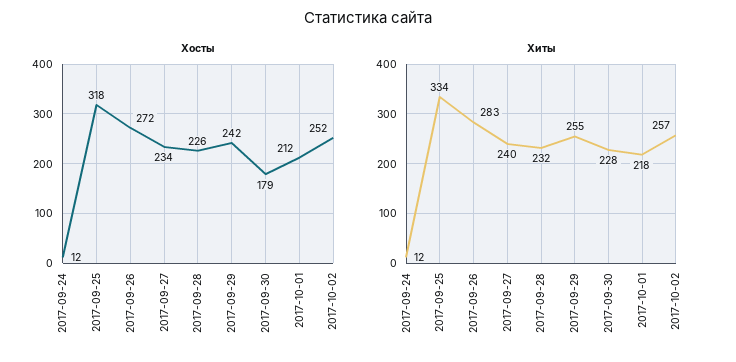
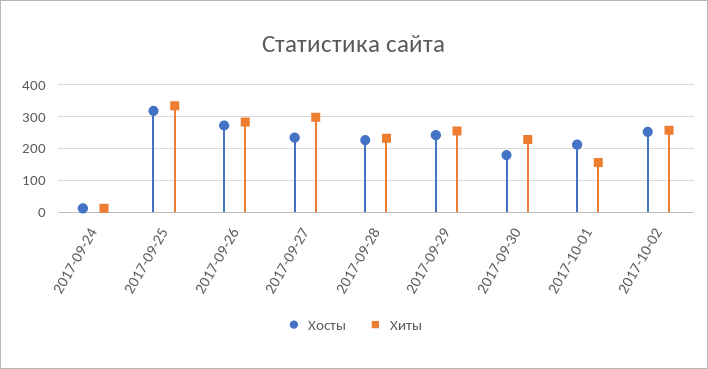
Хиты, 2017-09-27: 240 -> 300
Хиты, 2017-10-01: 218 -> 160

